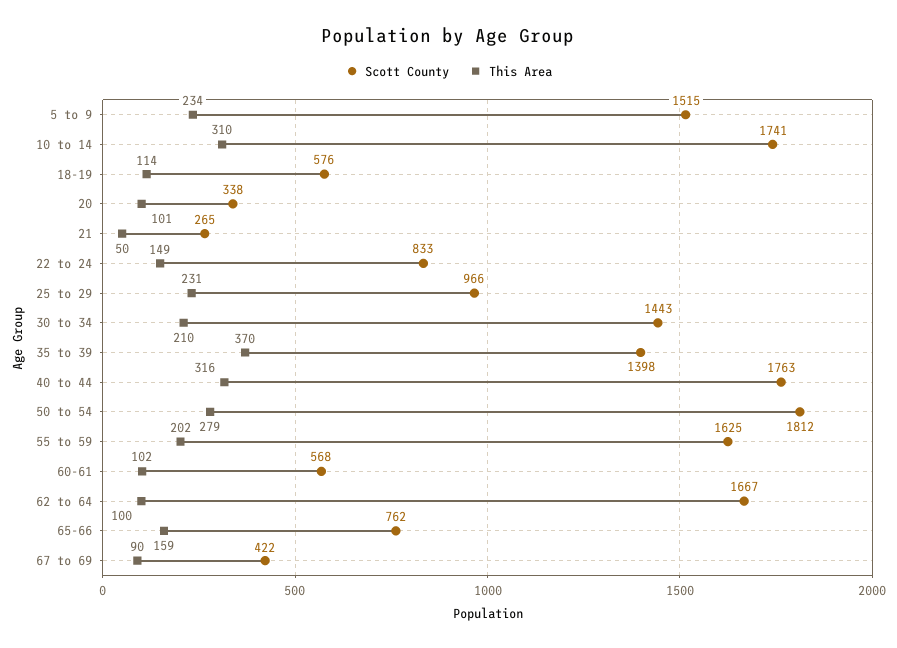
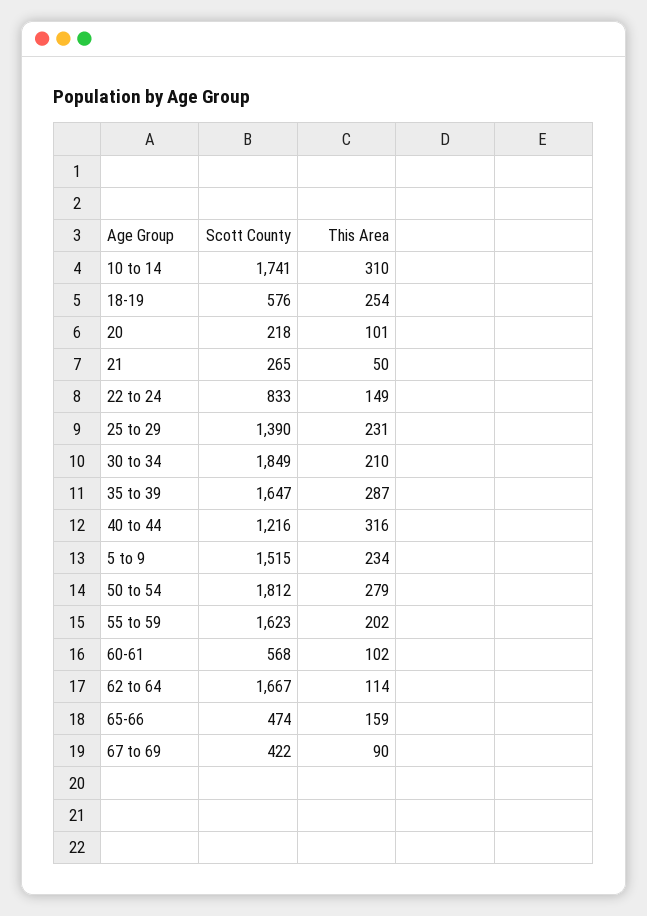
This Area, 18-19: 114 -> 254
Scott County, 20: 338 -> 218
Scott County, 25 to 29: 966 -> 1390
Scott County, 30 to 34: 1443 -> 1849
Scott County, 35 to 39: 1398 -> 1647
This Area, 35 to 39: 370 -> 287
Scott County, 40 to 44: 1763 -> 1216
Scott County, 55 to 59: 1625 -> 1623
This Area, 62 to 64: 100 -> 114
Scott County, 65-66: 762 -> 474

